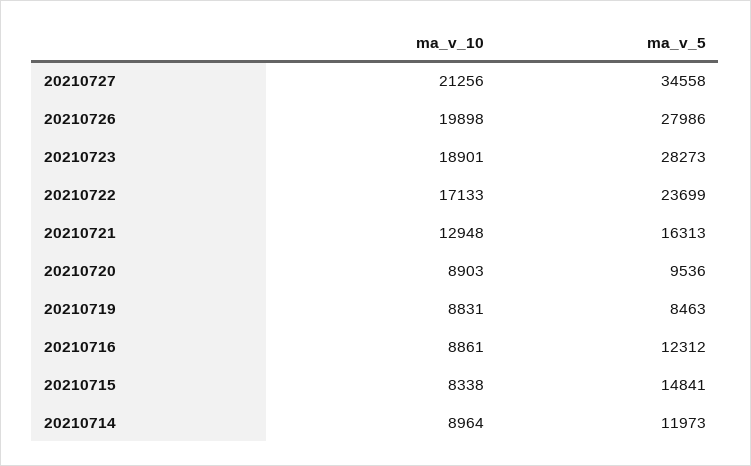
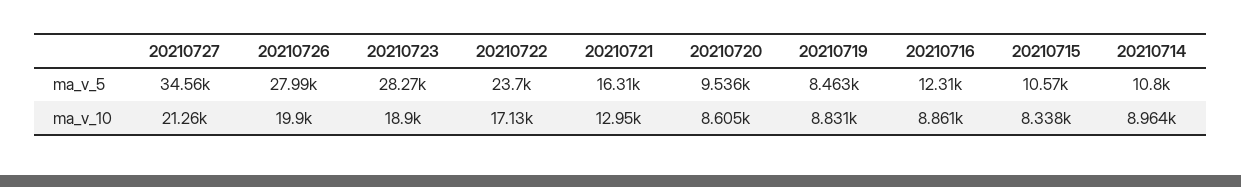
ma_v_10, 20210720: 8903 -> 8605
ma_v_5, 20210715: 14841 -> 10570
ma_v_5, 20210714: 11973 -> 10800

